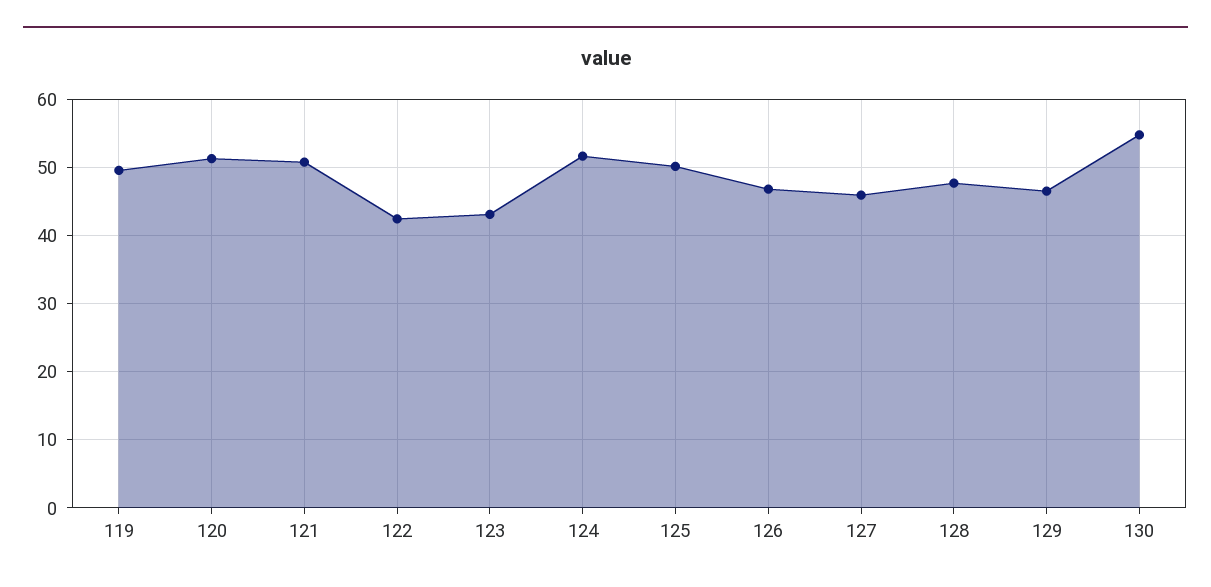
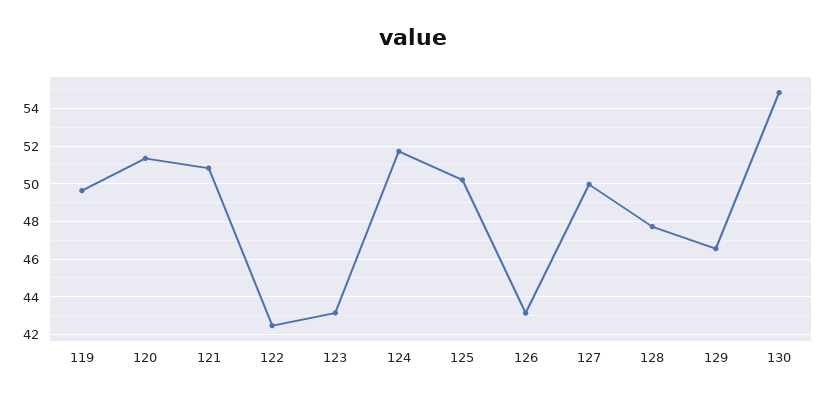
126: 47 -> 43
127: 46 -> 50

